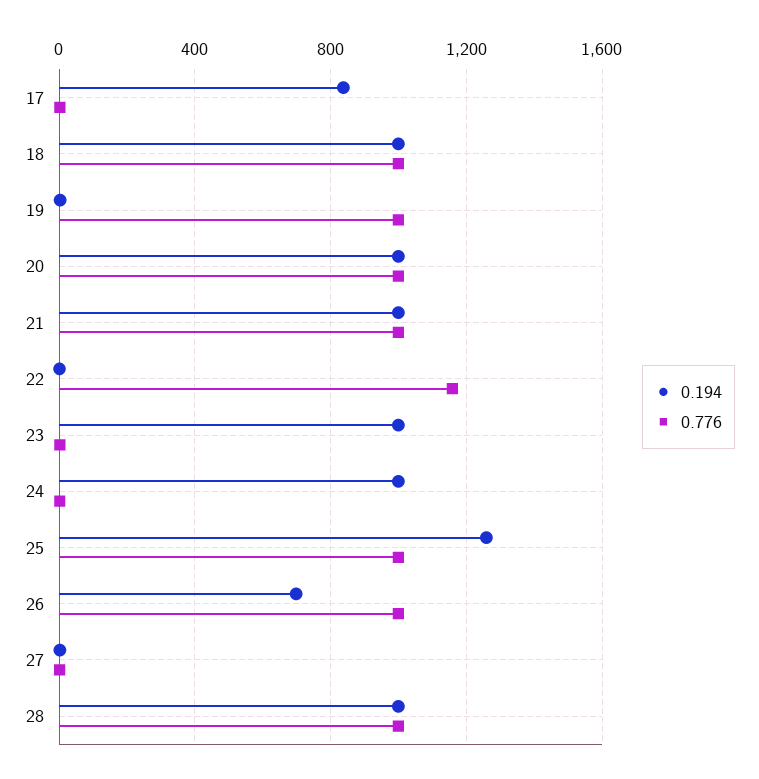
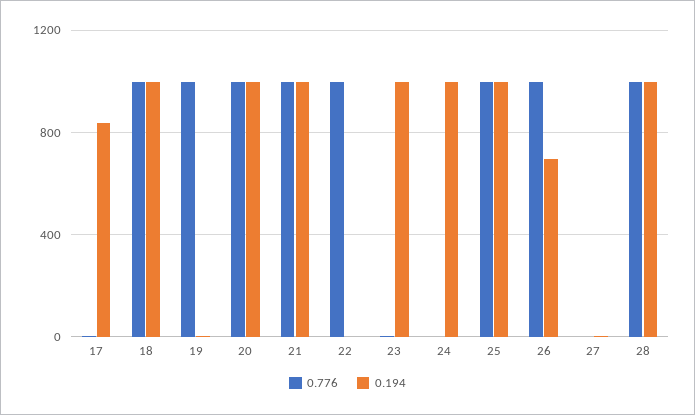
0.776, 22: 1150 -> 1000
0.194, 25: 1250 -> 1000

